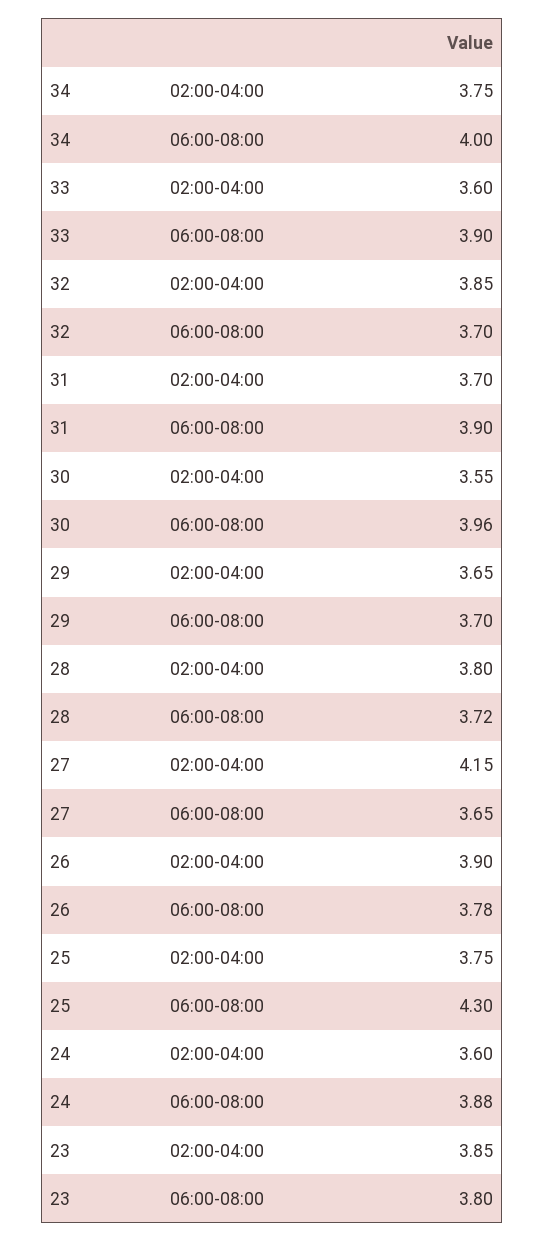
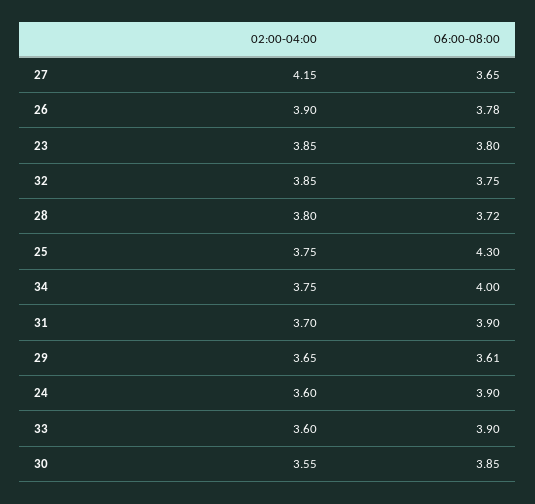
32, 06:00-08:00: 3.7 -> 3.75
30, 06:00-08:00: 3.96 -> 3.85
29, 06:00-08:00: 3.7 -> 3.61
24, 06:00-08:00: 3.88 -> 3.9

